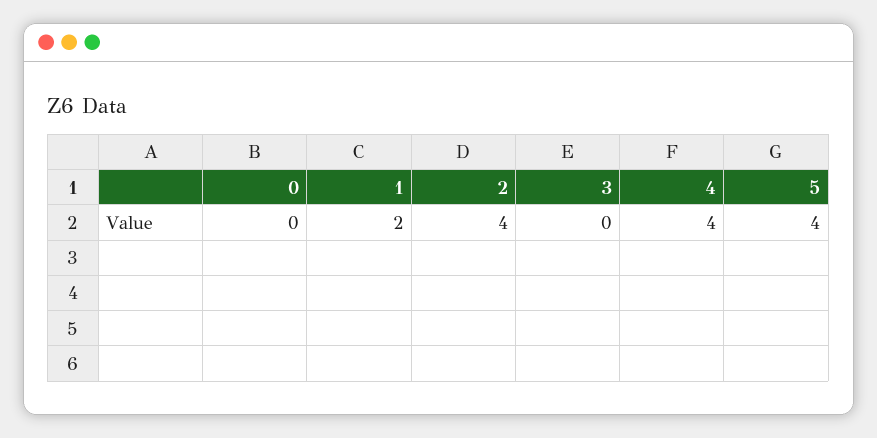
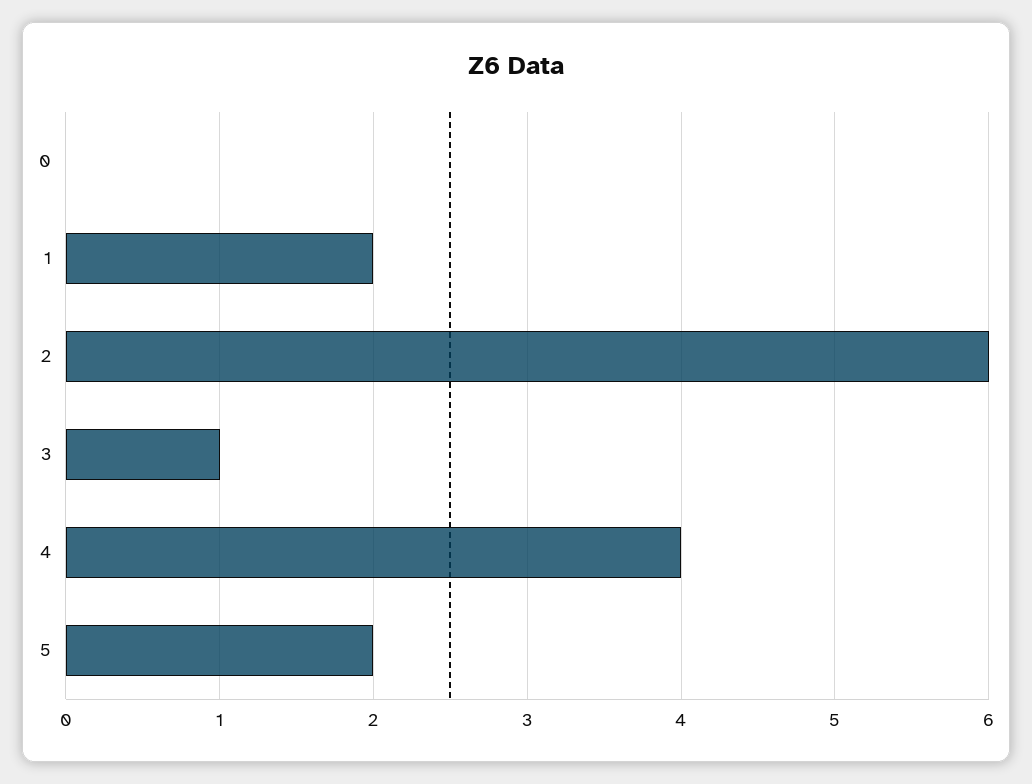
2: 4 -> 6
3: 0 -> 1
5: 4 -> 2

